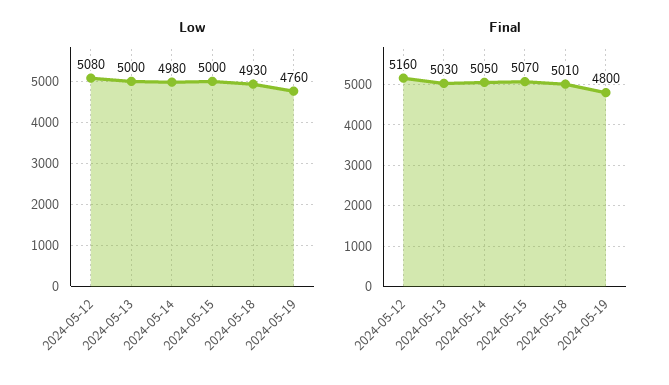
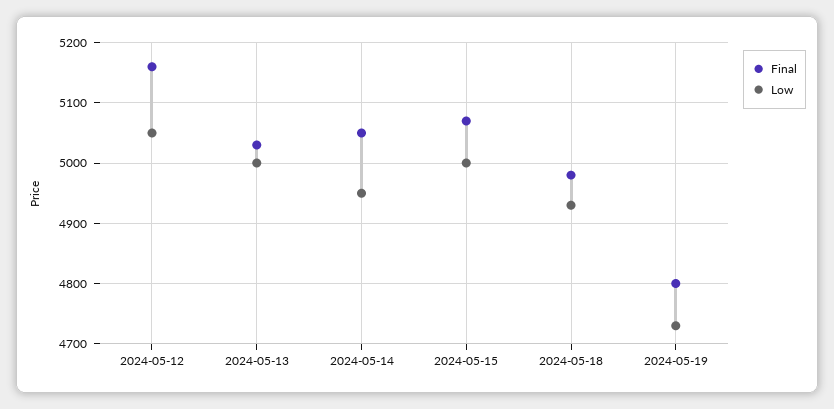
Low, 2024-05-12: 5080 -> 5050
Low, 2024-05-14: 4980 -> 4950
Low, 2024-05-19: 4760 -> 4730
Final, 2024-05-18: 5010 -> 4980

